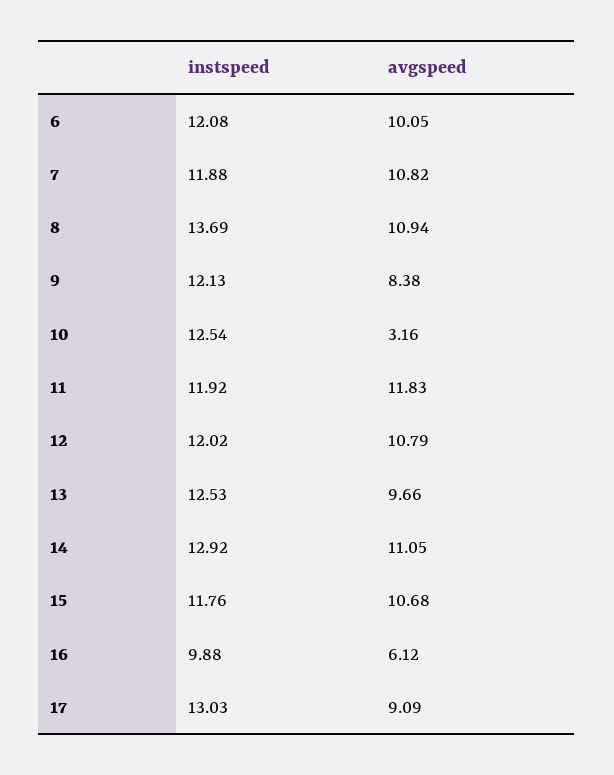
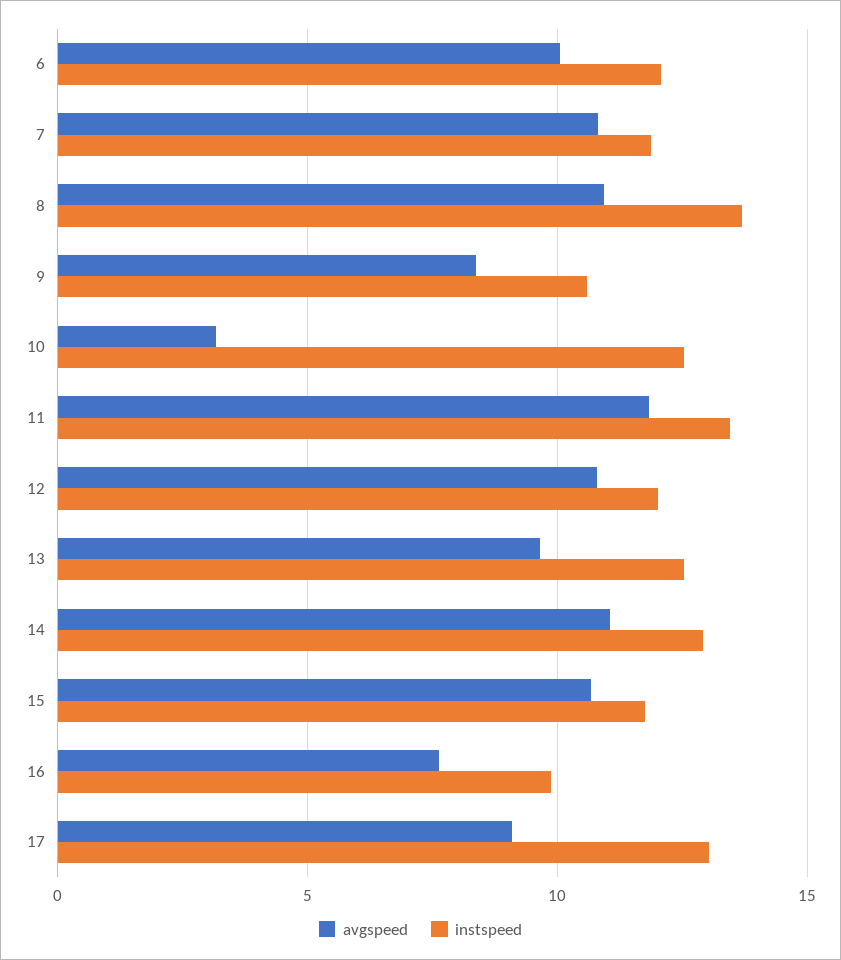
instspeed, 9: 12.13 -> 10.5
instspeed, 11: 11.92 -> 13.5
avgspeed, 16: 6.12 -> 7.5

